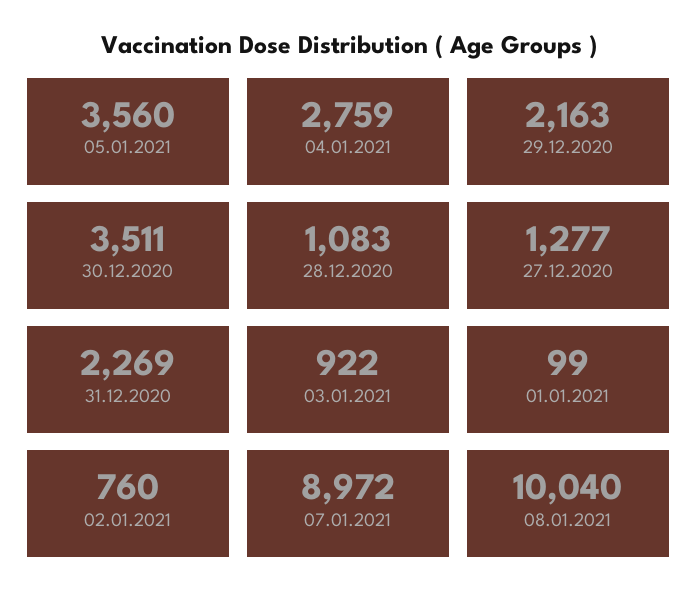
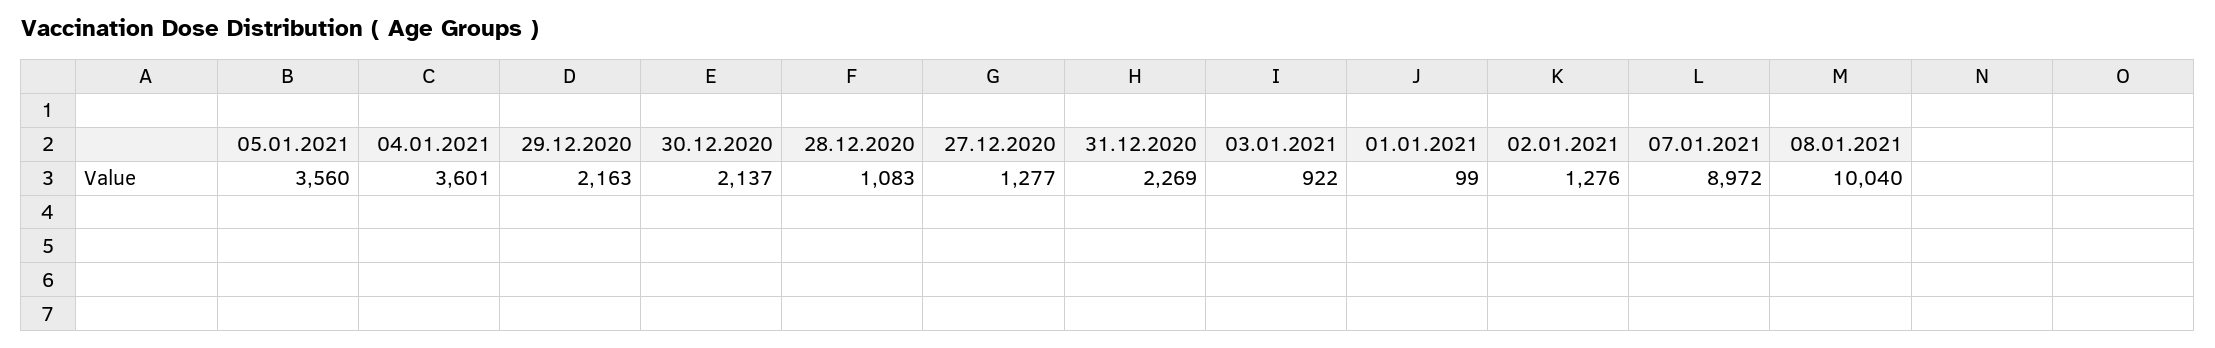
04.01.2021: 2759 -> 3601
30.12.2020: 3511 -> 2137
02.01.2021: 760 -> 1276

